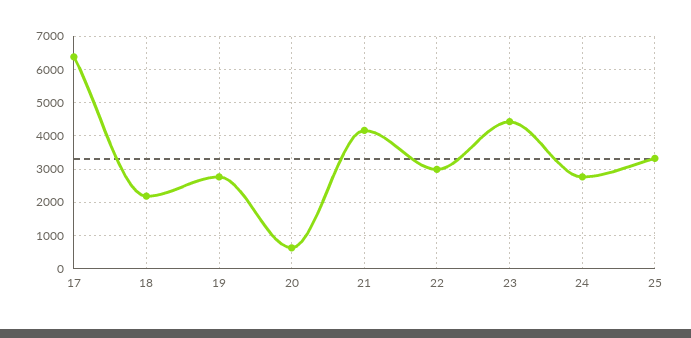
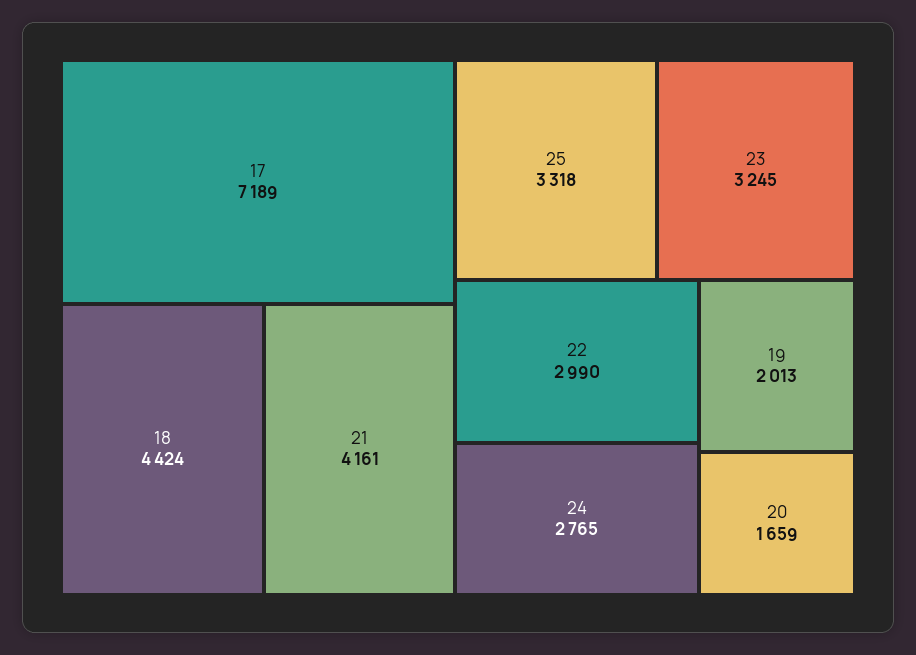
17: 6400 -> 7189
18: 2200 -> 4424
19: 2800 -> 2013
20: 600 -> 1659
23: 4400 -> 3245

